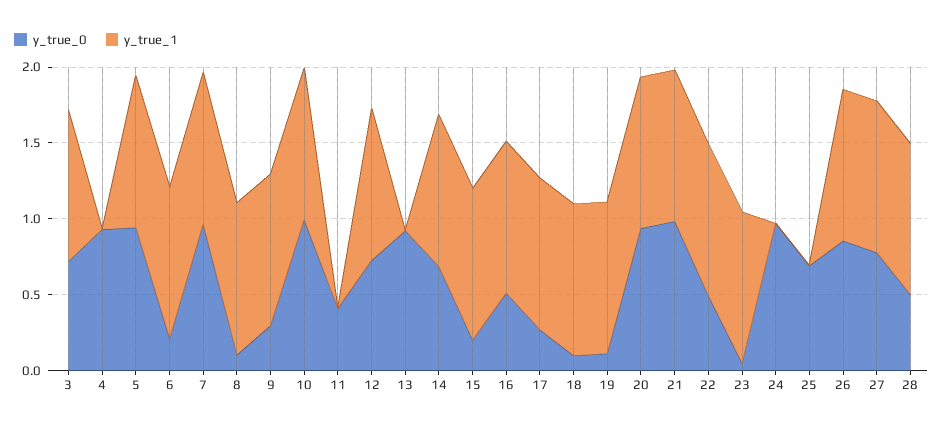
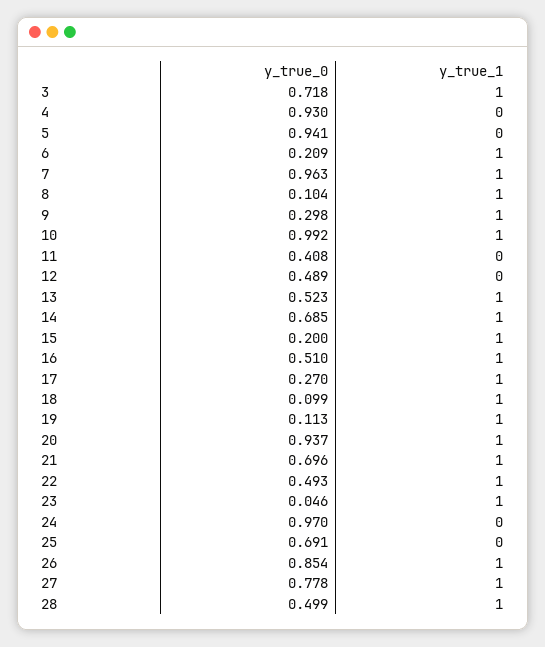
y_true_1, 5: 1 -> 0
y_true_0, 12: 0.7 -> 0.489
y_true_1, 12: 1 -> 0
y_true_0, 13: 0.9 -> 0.523
y_true_1, 13: 0 -> 1
y_true_0, 21: 1 -> 0.696

